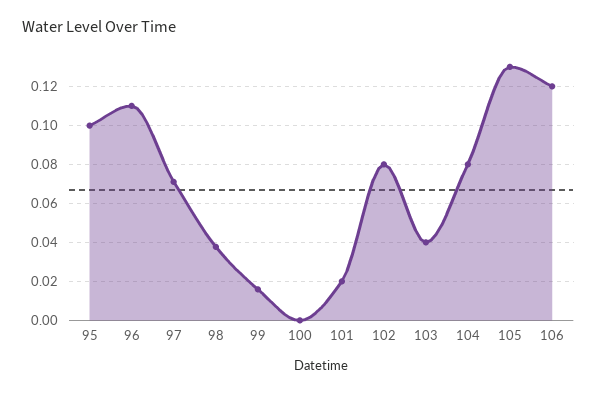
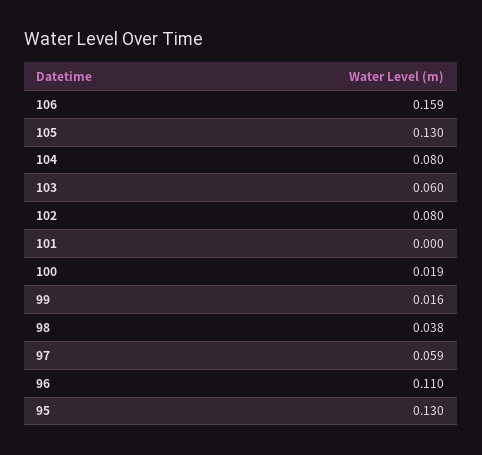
95: 0.1 -> 0.13
97: 0.07 -> 0.059
100: 0 -> 0.019
101: 0.02 -> 0
103: 0.04 -> 0.06
106: 0.12 -> 0.159

